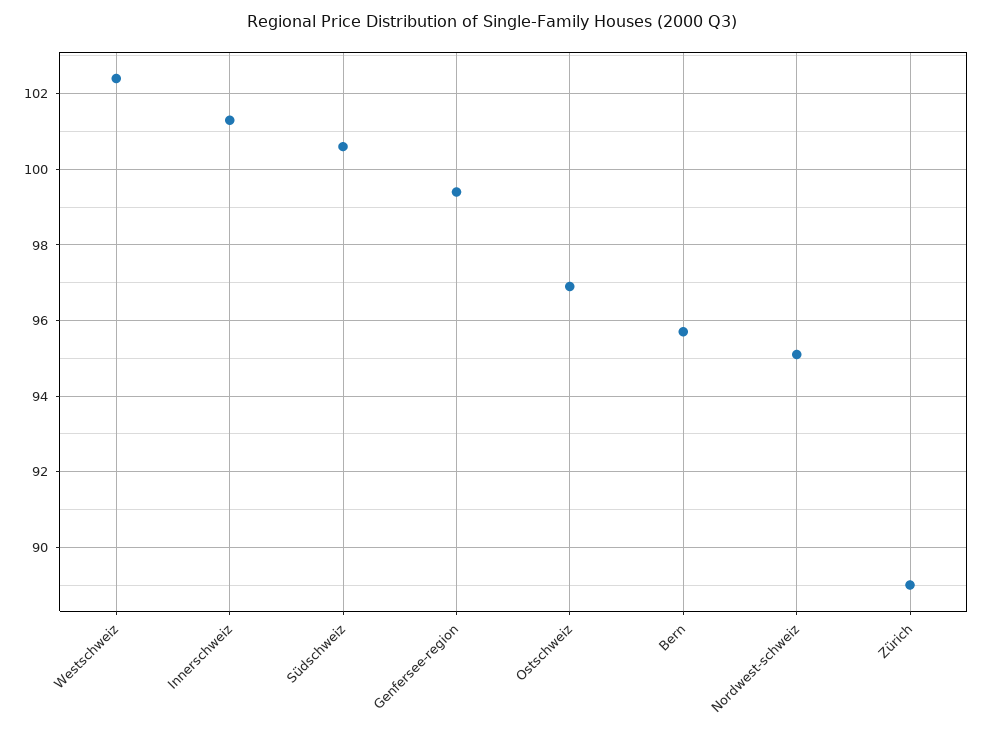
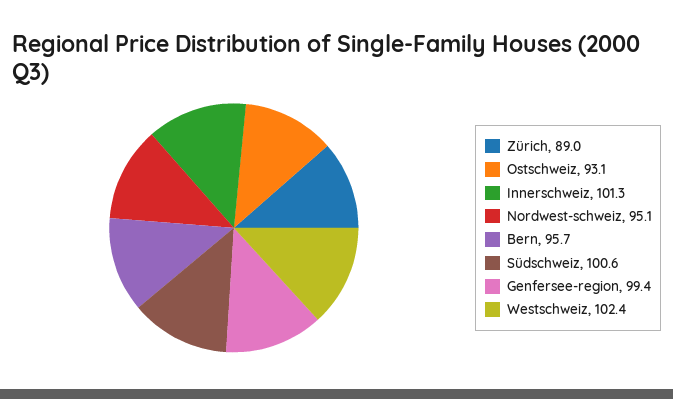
Ostschweiz: 97 -> 93.1

